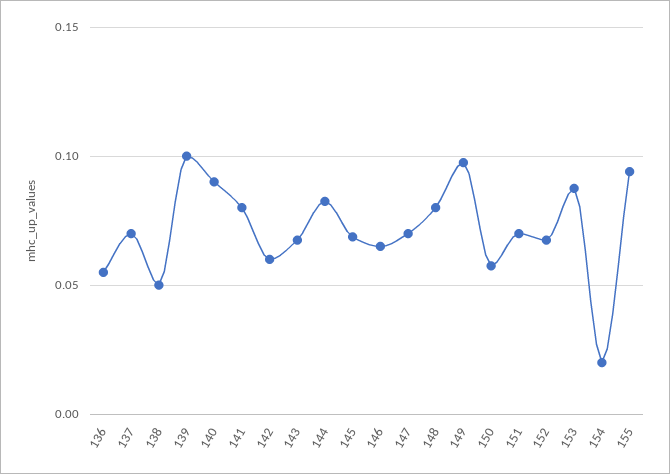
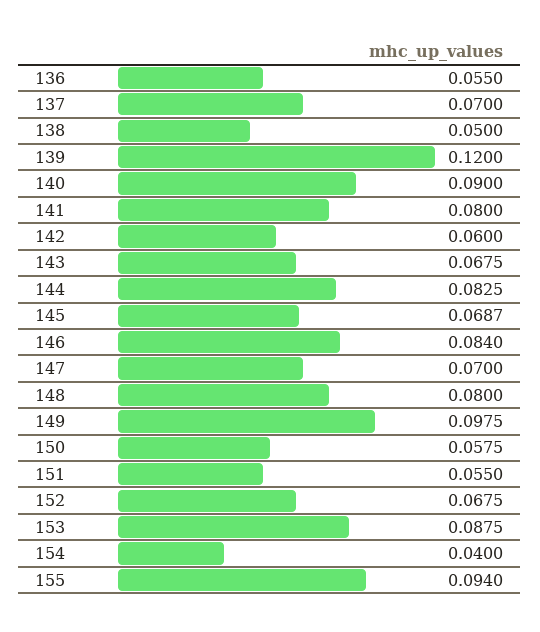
139: 0.1 -> 0.12
146: 0.065 -> 0.084
151: 0.07 -> 0.055
154: 0.02 -> 0.04

